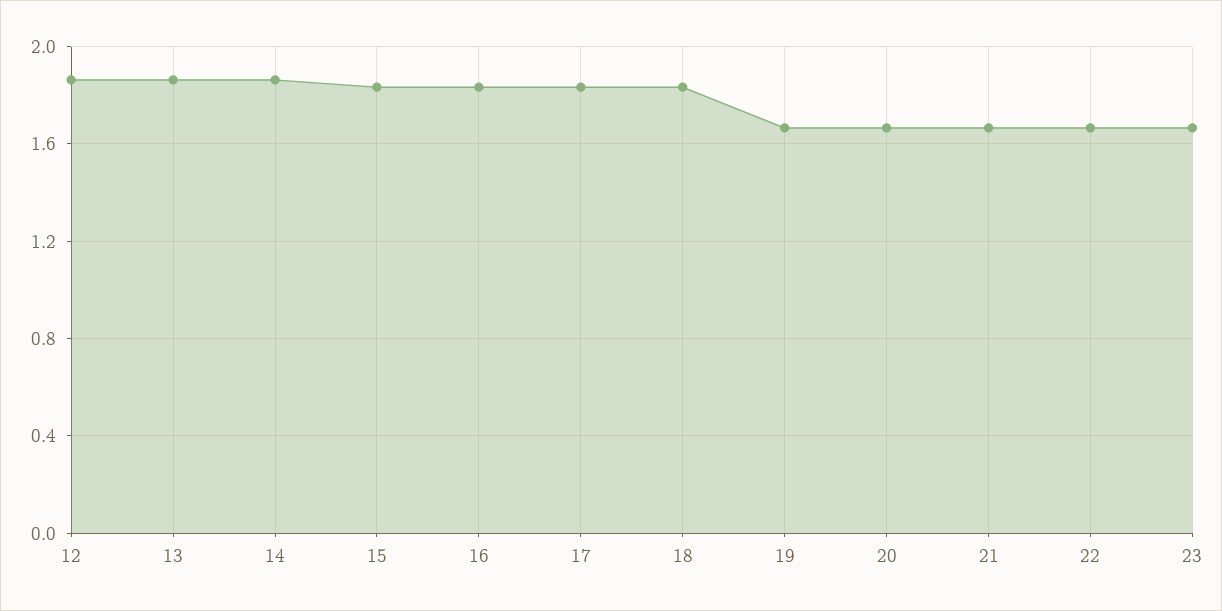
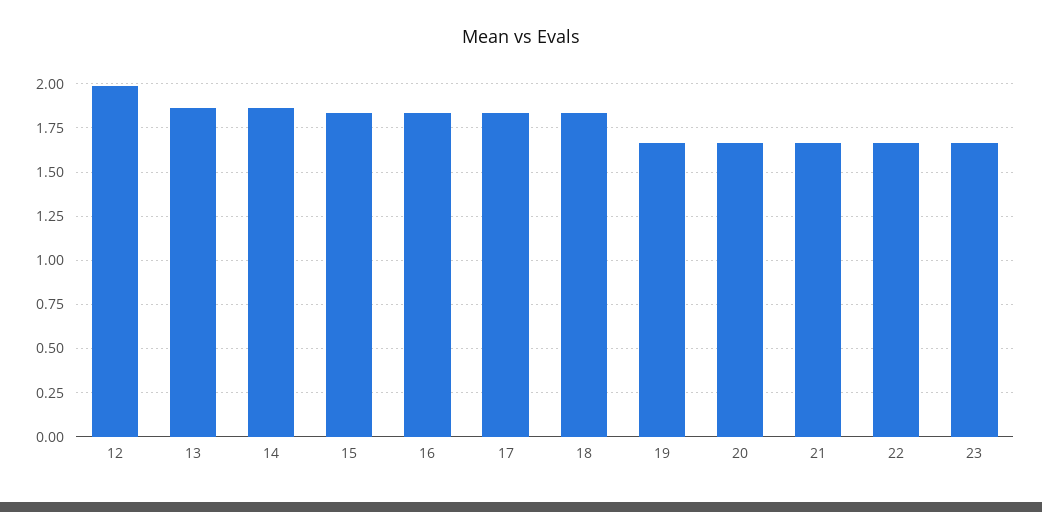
12: 1.85 -> 2

